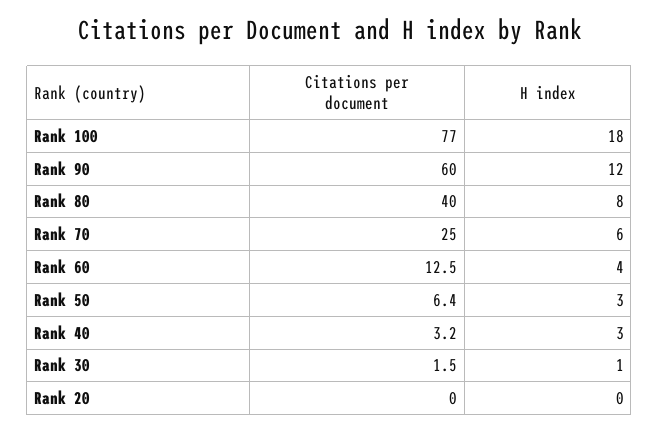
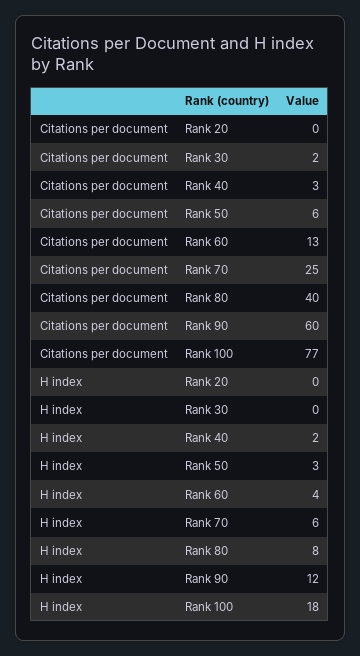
H index, Rank 40: 3 -> 2
H index, Rank 30: 1 -> 0

